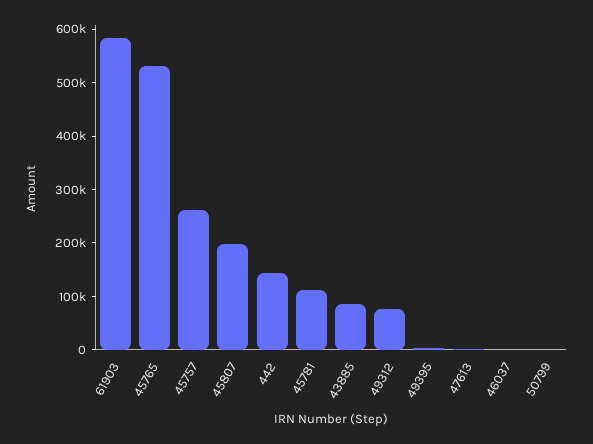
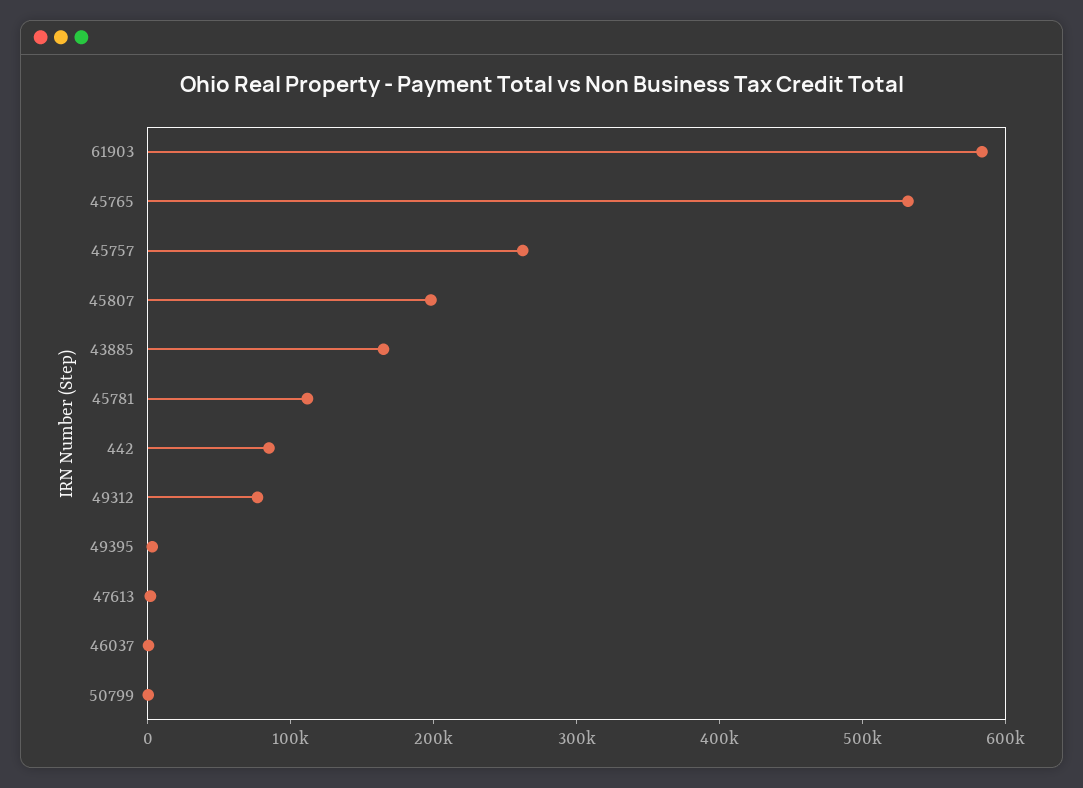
442: 140000 -> 80000
43885: 80000 -> 160000

